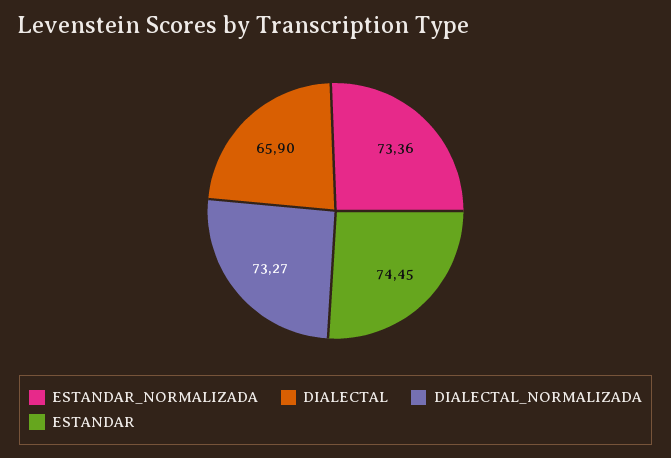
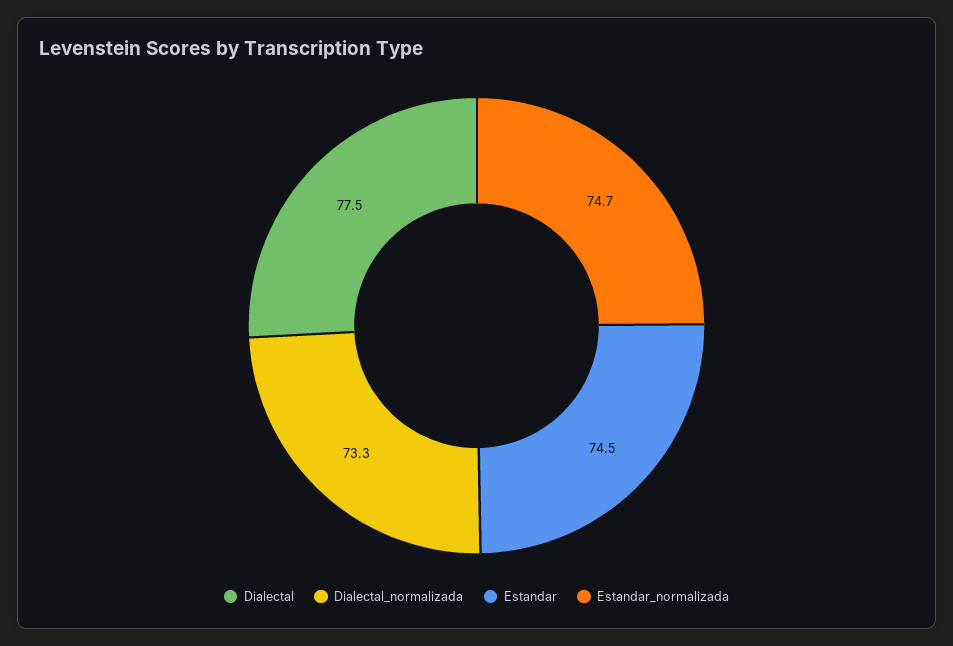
ESTANDAR_NORMALIZADA: 73.36 -> 74.7
DIALECTAL: 65.9 -> 77.5

